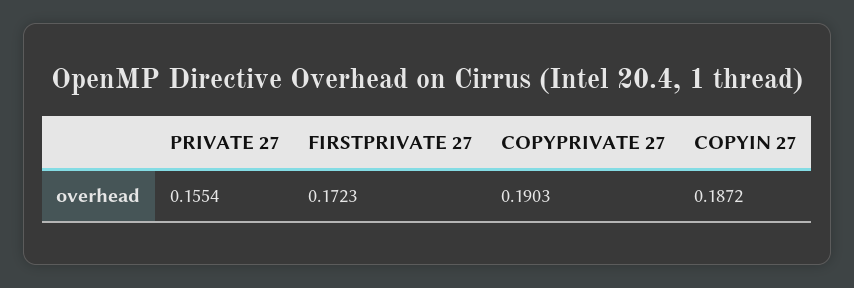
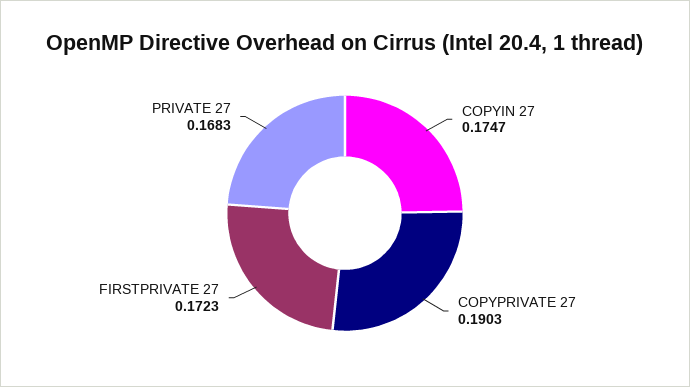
PRIVATE 27: 0.1554 -> 0.1683
COPYIN 27: 0.1872 -> 0.1747

